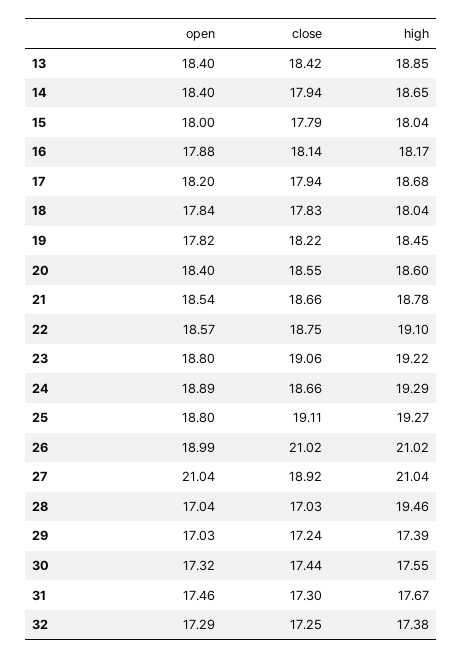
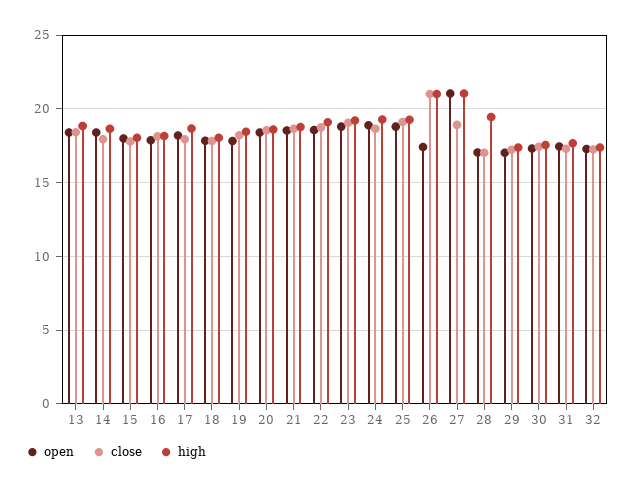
open, 26: 18.99 -> 17.5

